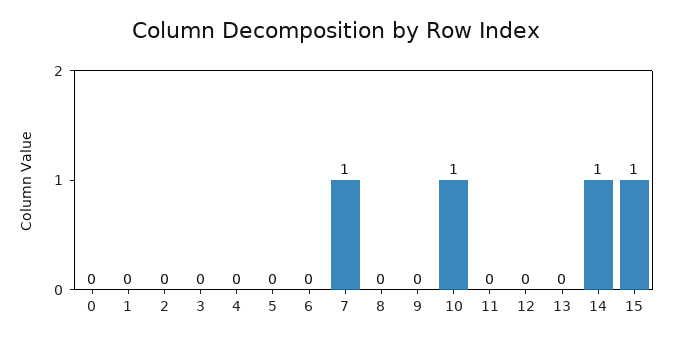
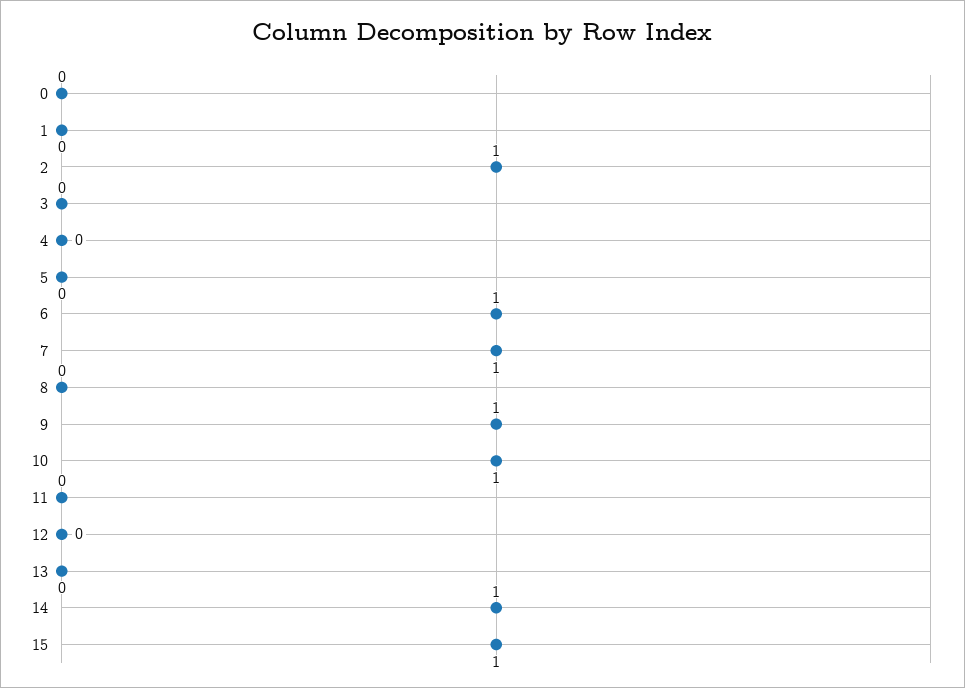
2: 0 -> 1
6: 0 -> 1
9: 0 -> 1

